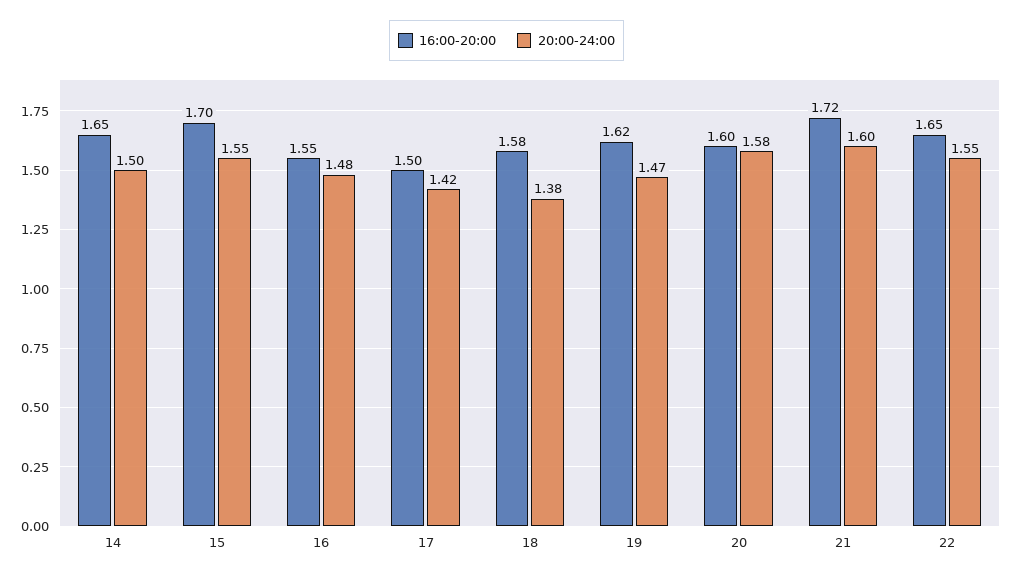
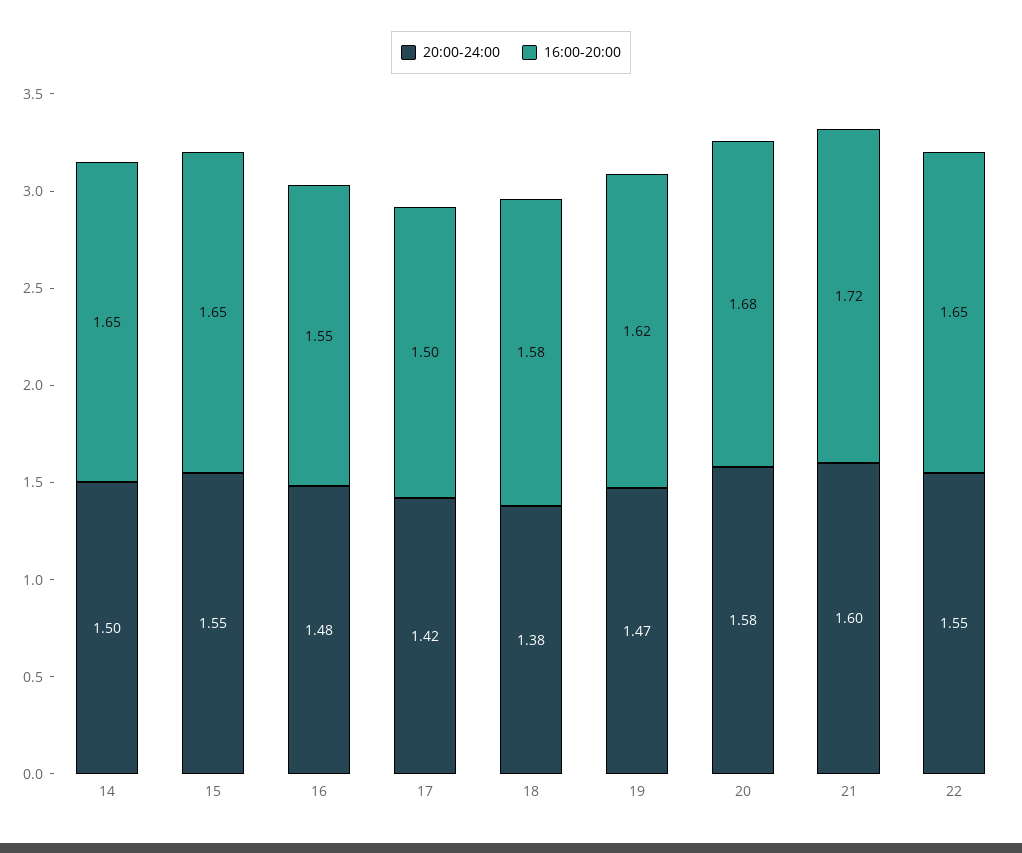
16:00-20:00, 15: 1.7 -> 1.65
16:00-20:00, 20: 1.6 -> 1.68

